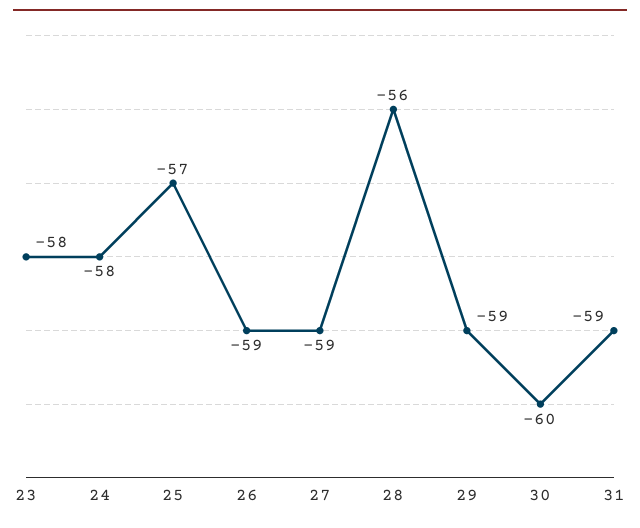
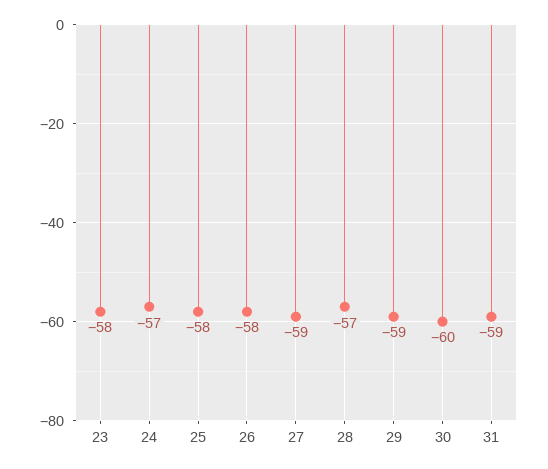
24: -58 -> -57
25: -57 -> -58
26: -59 -> -58
28: -56 -> -57

